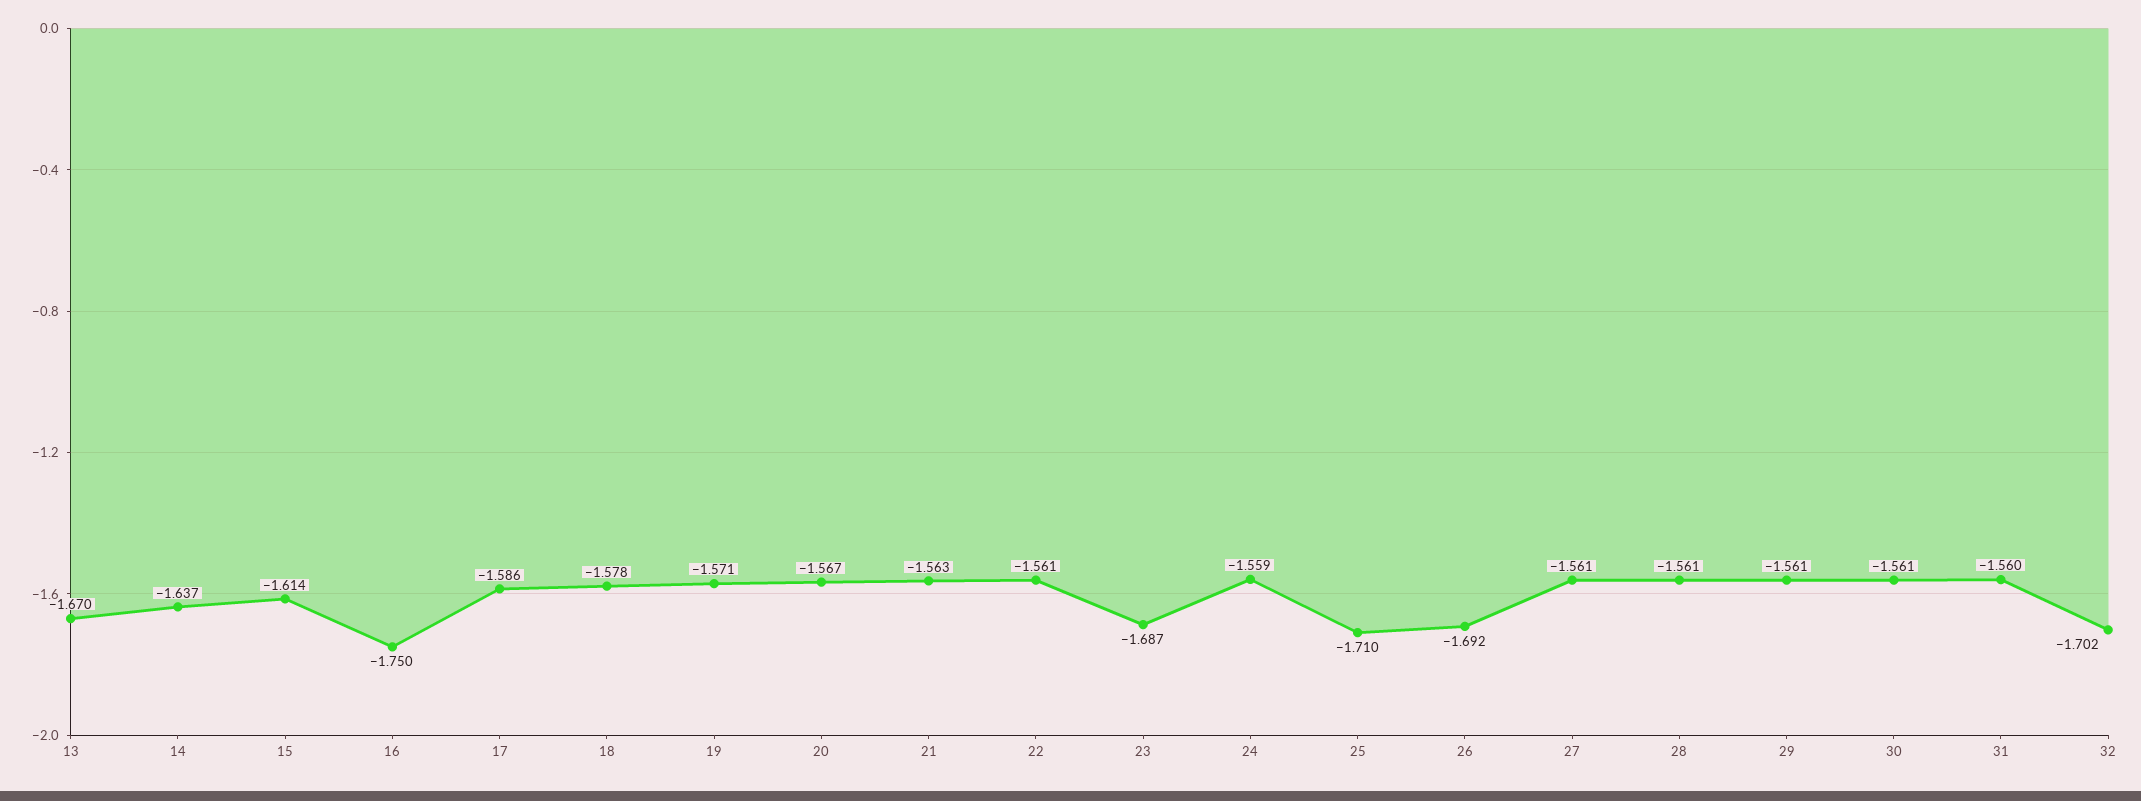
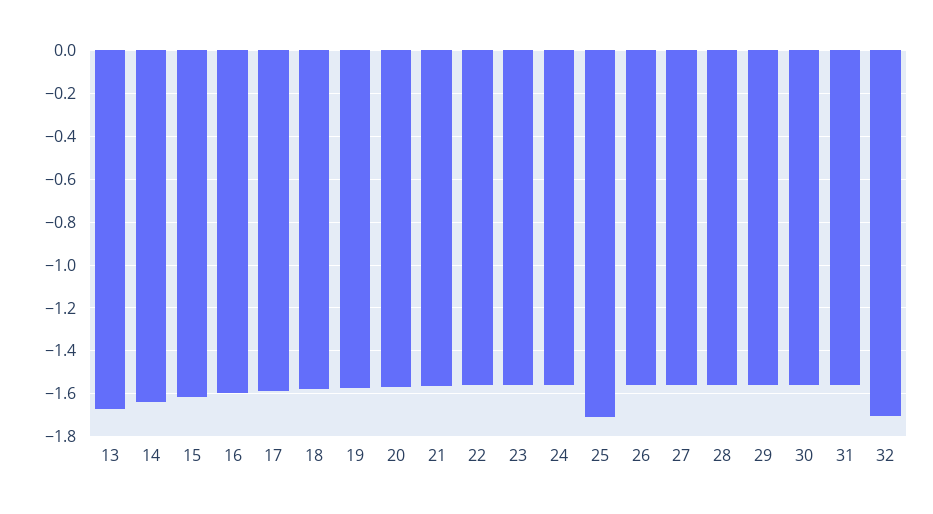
16: -1.75 -> -1.6
23: -1.687 -> -1.55
26: -1.692 -> -1.55

